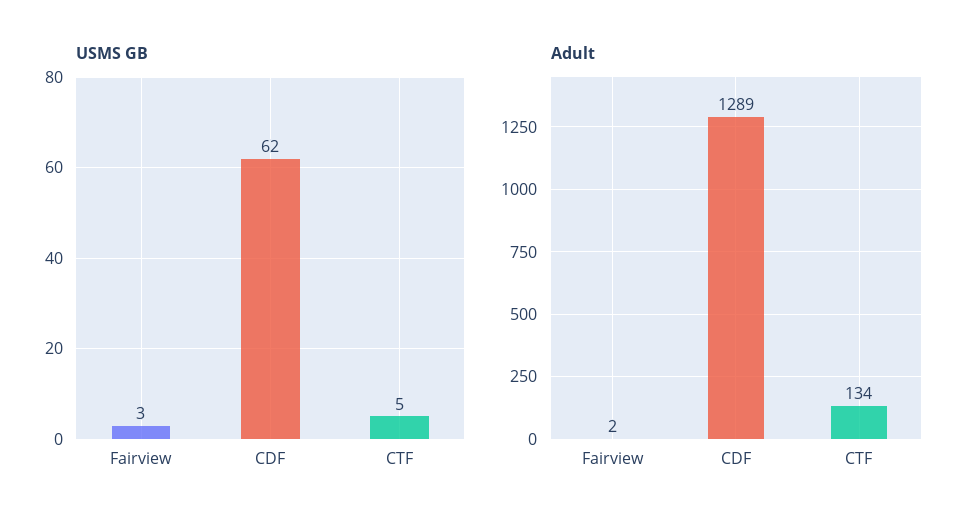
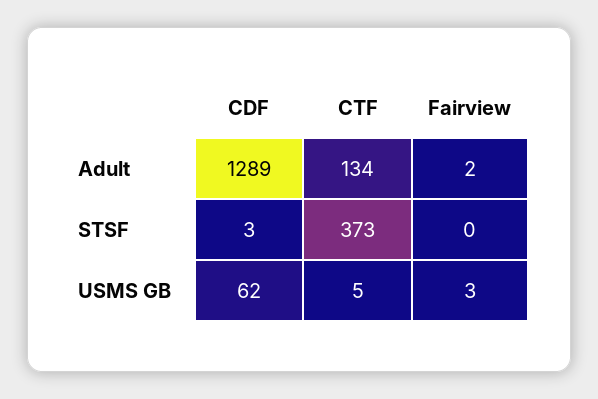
STSF, CDF: none -> 3
STSF, CTF: none -> 373
STSF, Fairview: none -> 0

